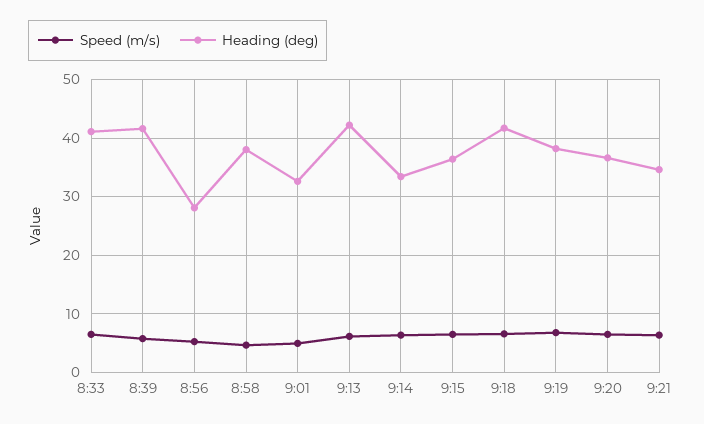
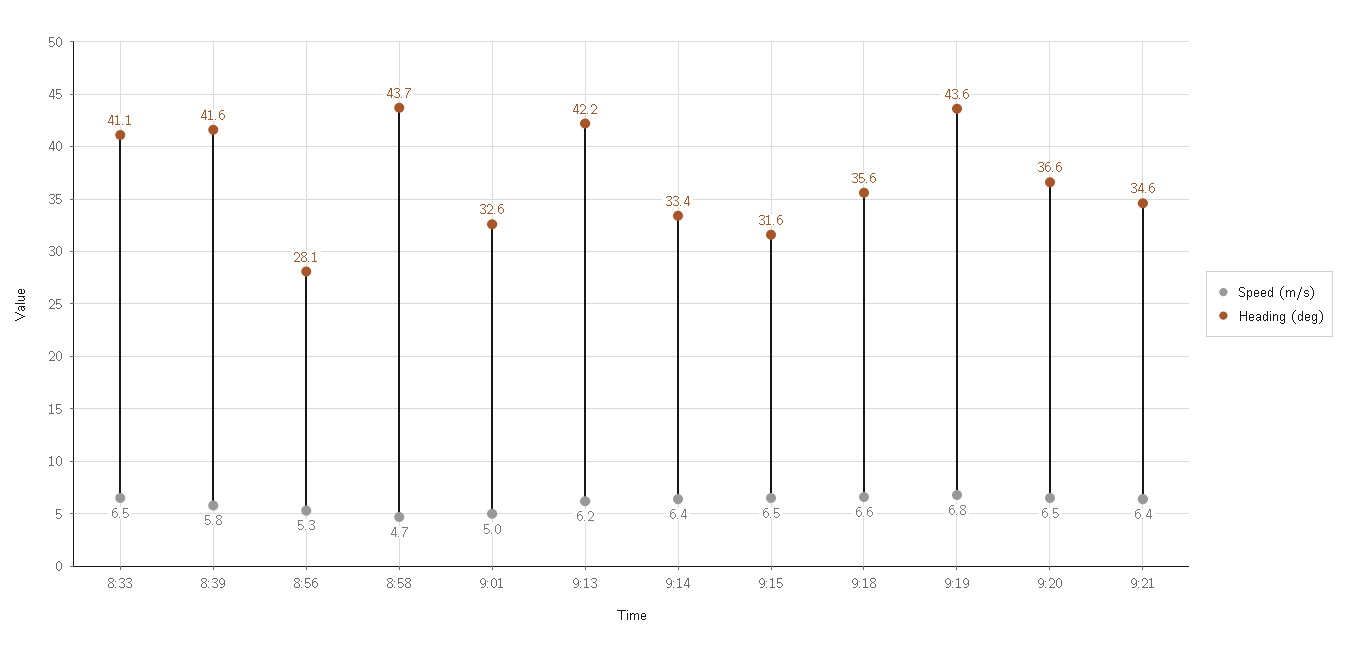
Heading (deg), 8:58: 38 -> 43.7
Heading (deg), 9:15: 36 -> 31.6
Heading (deg), 9:18: 42 -> 35.6
Heading (deg), 9:19: 38 -> 43.6

